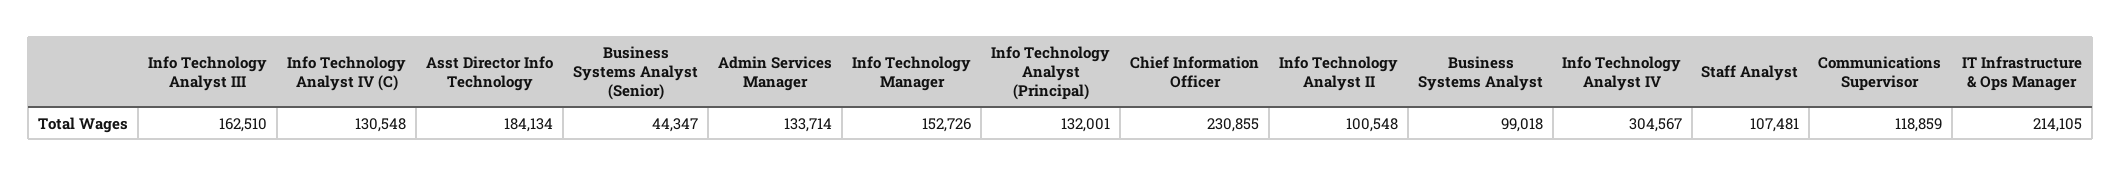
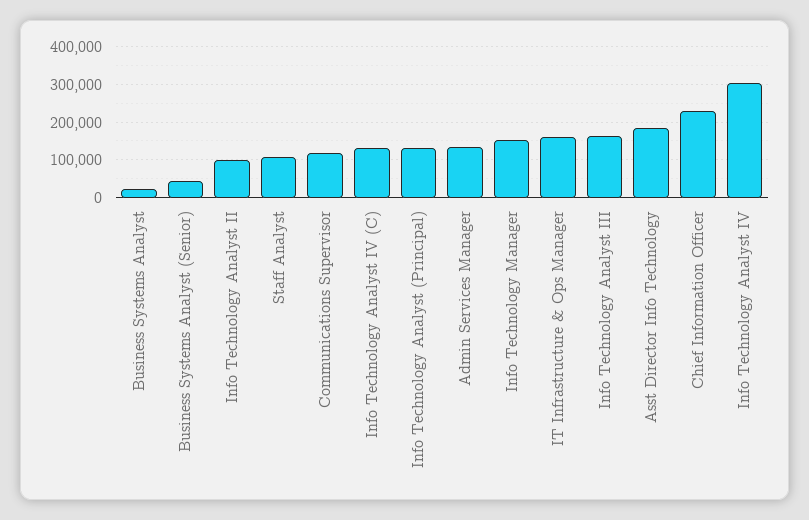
Business Systems Analyst: 99018 -> 20000
IT Infrastructure & Ops Manager: 214105 -> 160000

